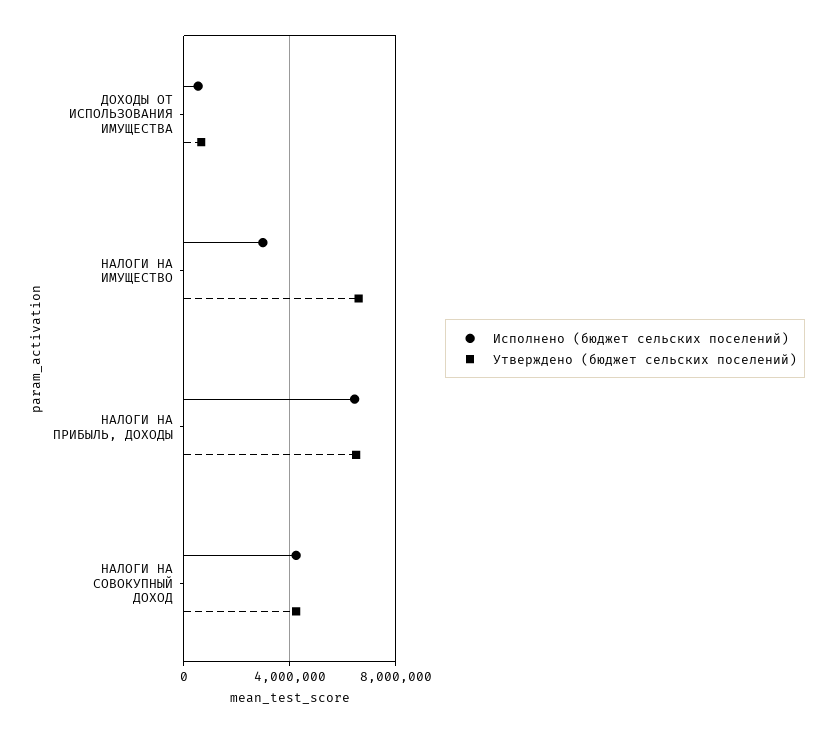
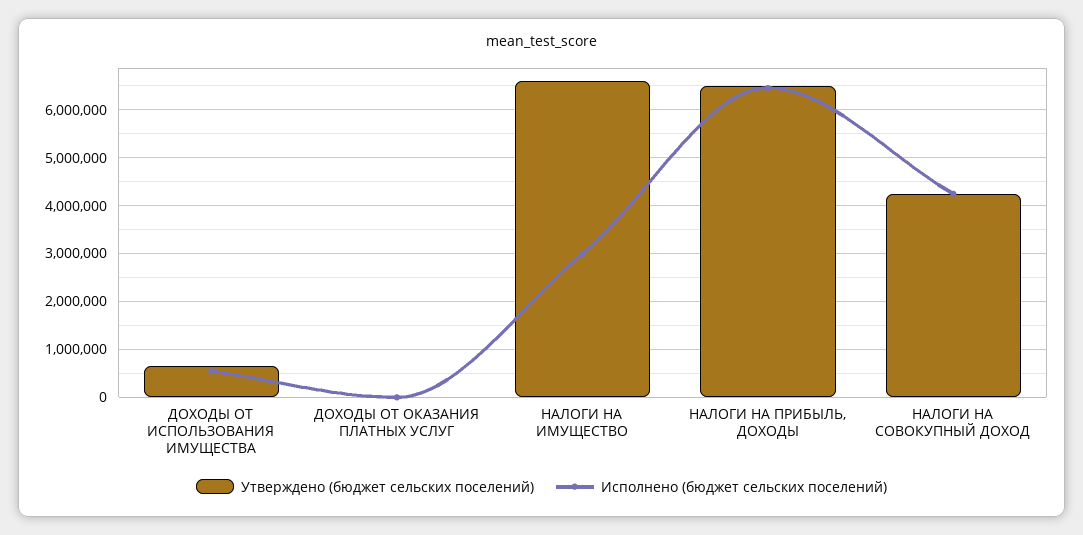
Утверждено (бюджет сельских поселений), ДОХОДЫ ОТ ОКАЗАНИЯ ПЛАТНЫХ УСЛУГ: none -> 0
Исполнено (бюджет сельских поселений), ДОХОДЫ ОТ ОКАЗАНИЯ ПЛАТНЫХ УСЛУГ: none -> 0

